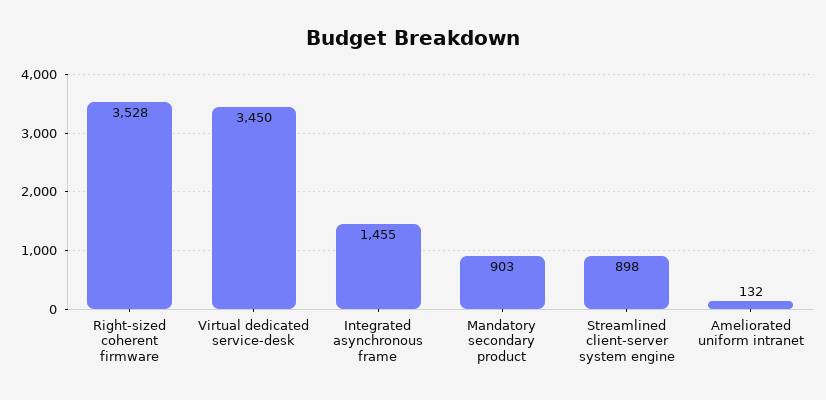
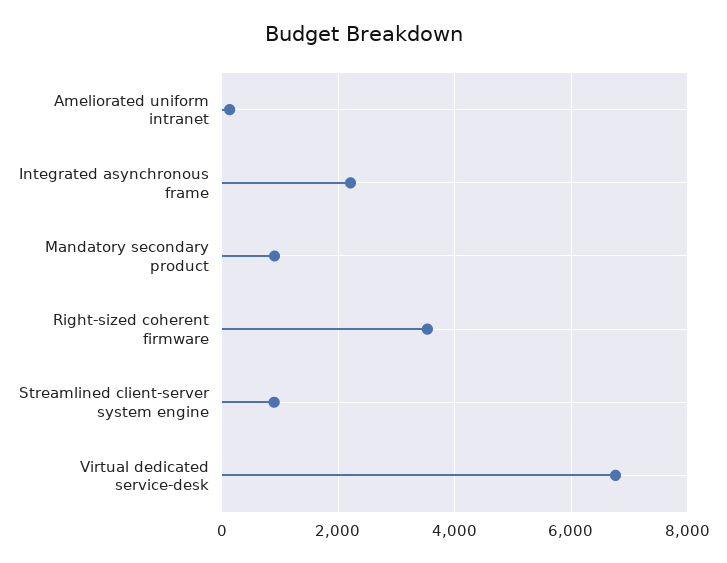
Virtual dedicated service-desk: 3450 -> 6800
Integrated asynchronous frame: 1455 -> 2200

